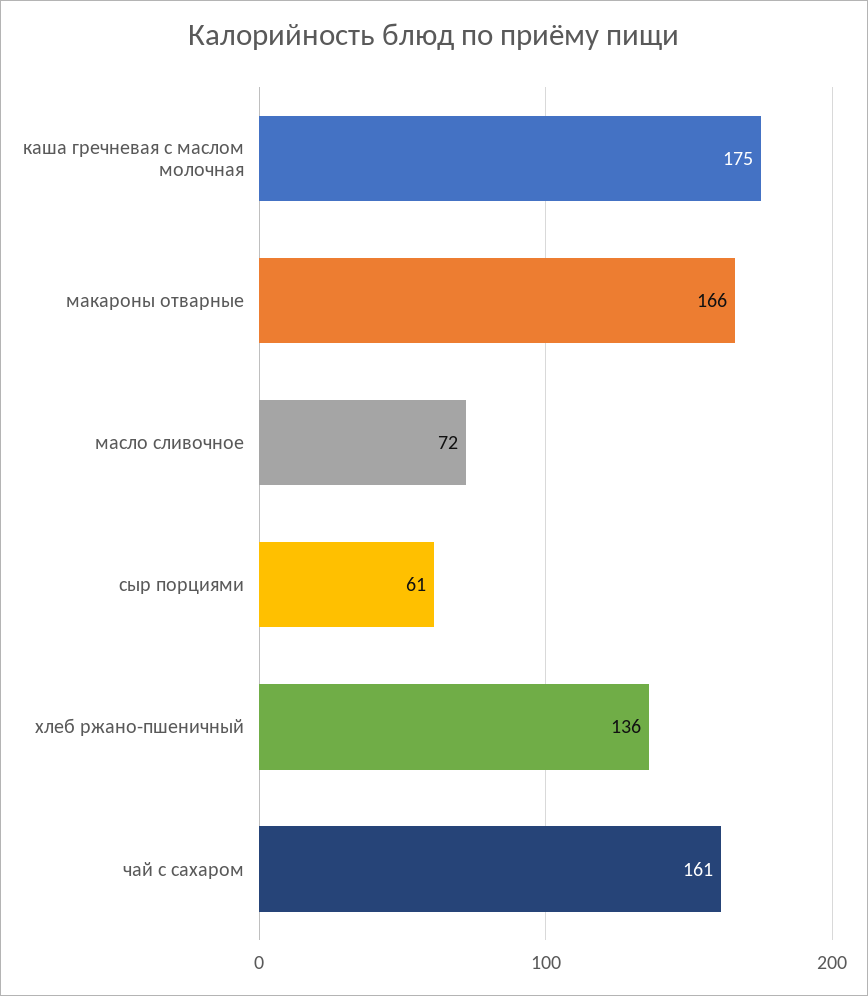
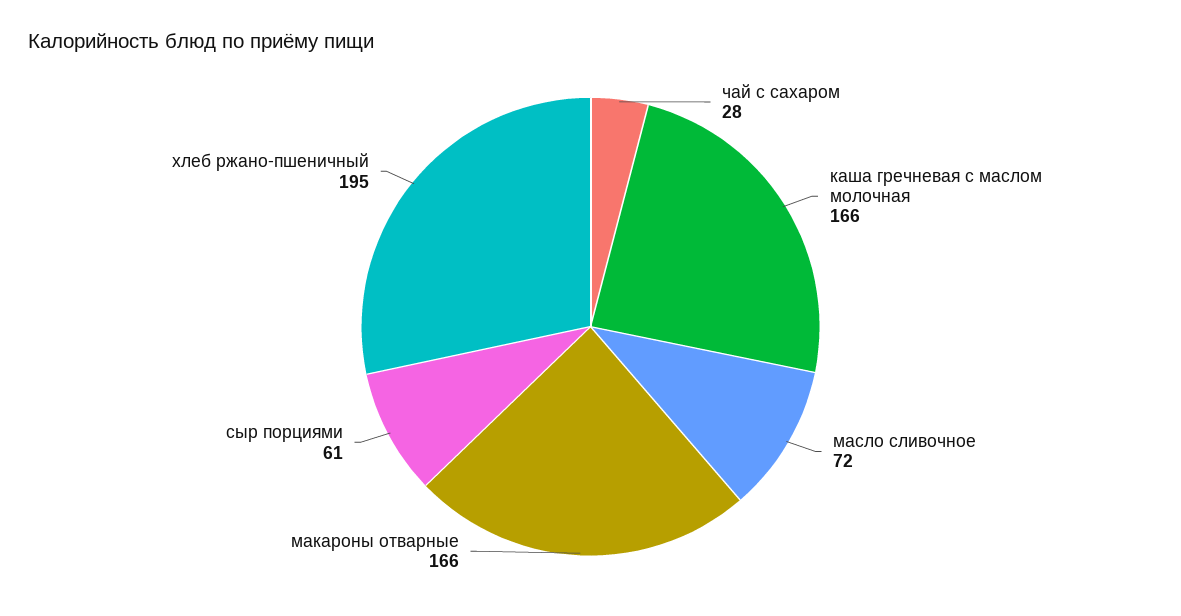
каша гречневая с маслом молочная: 175 -> 166
хлеб ржано-пшеничный: 136 -> 195
чай с сахаром: 161 -> 28

